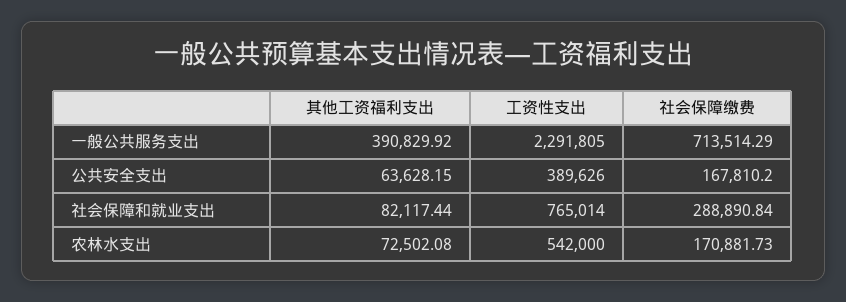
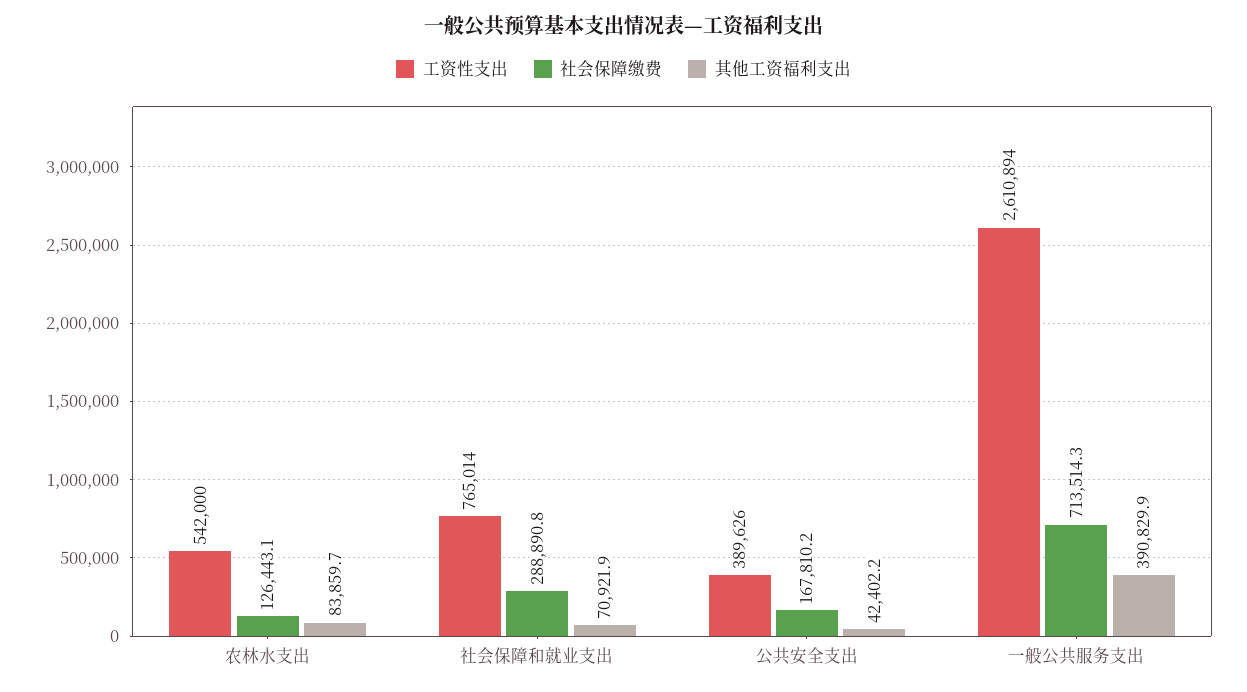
工资性支出, 一般公共服务支出: 2291805 -> 2610894
其他工资福利支出, 公共安全支出: 63628.15 -> 42402.2
其他工资福利支出, 社会保障和就业支出: 82117.44 -> 70921.9
其他工资福利支出, 农林水支出: 72502.08 -> 83859.7
社会保障缴费, 农林水支出: 170881.73 -> 126443.1

